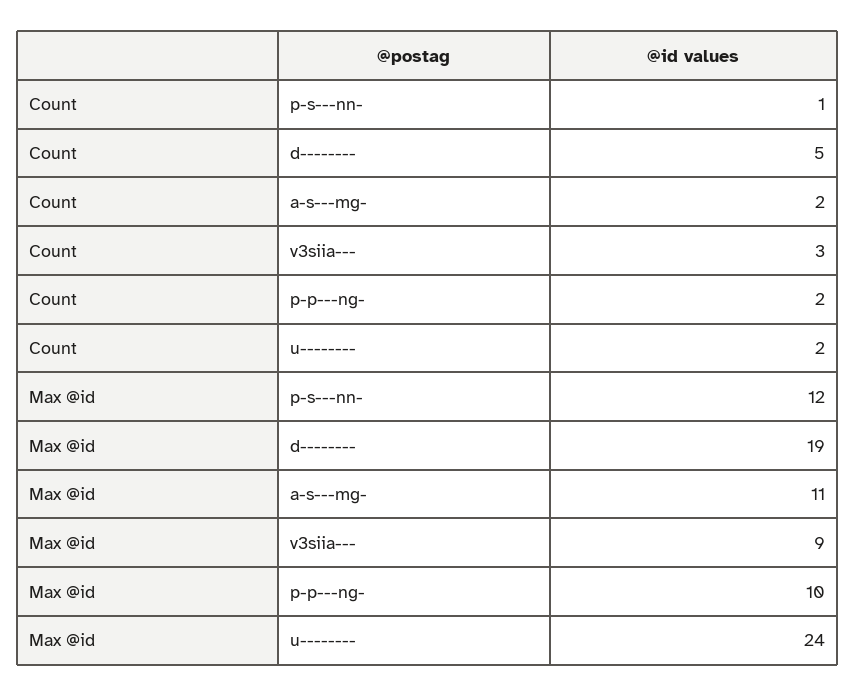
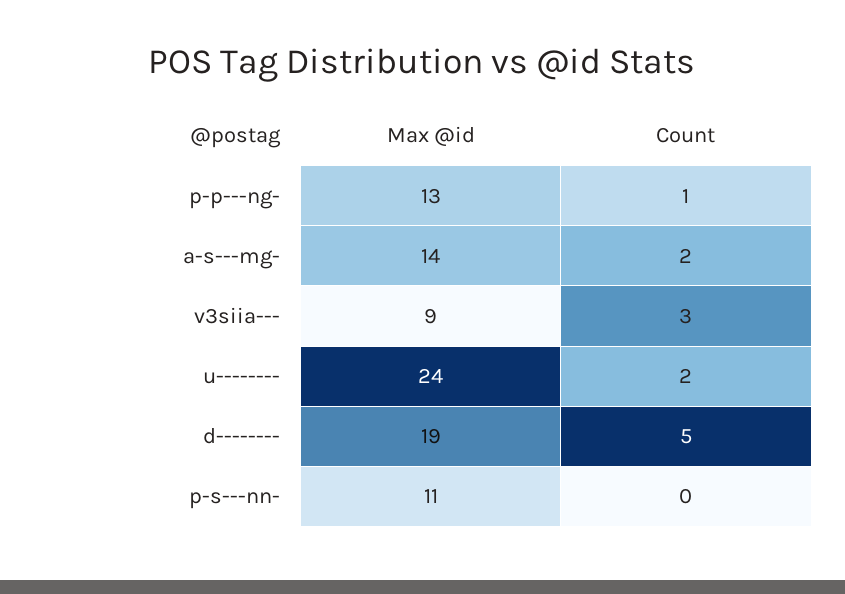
Count, p-s---nn-: 1 -> 0
Count, p-p---ng-: 2 -> 1
Max @id, p-s---nn-: 12 -> 11
Max @id, a-s---mg-: 11 -> 14
Max @id, p-p---ng-: 10 -> 13

